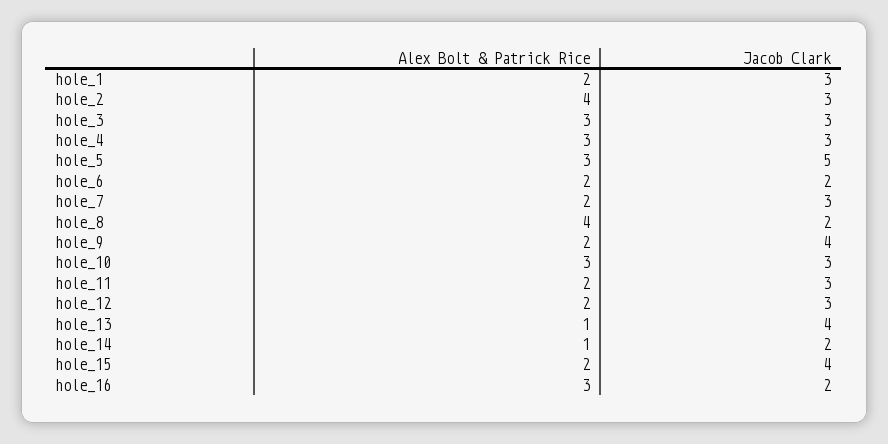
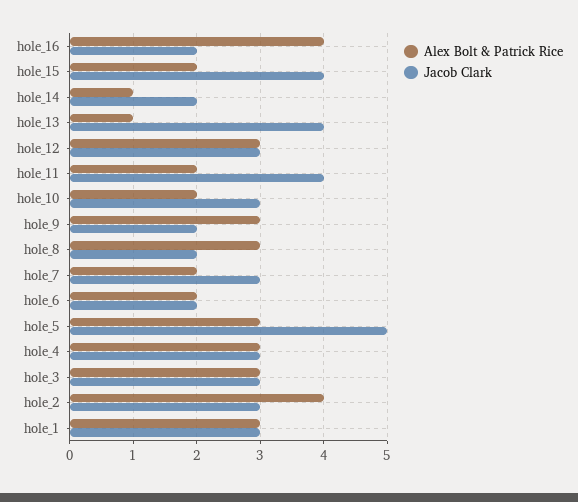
Alex Bolt & Patrick Rice, hole_1: 2 -> 3
Alex Bolt & Patrick Rice, hole_8: 4 -> 3
Alex Bolt & Patrick Rice, hole_9: 2 -> 3
Jacob Clark, hole_9: 4 -> 2
Alex Bolt & Patrick Rice, hole_10: 3 -> 2
Jacob Clark, hole_11: 3 -> 4
Alex Bolt & Patrick Rice, hole_12: 2 -> 3
Alex Bolt & Patrick Rice, hole_16: 3 -> 4

